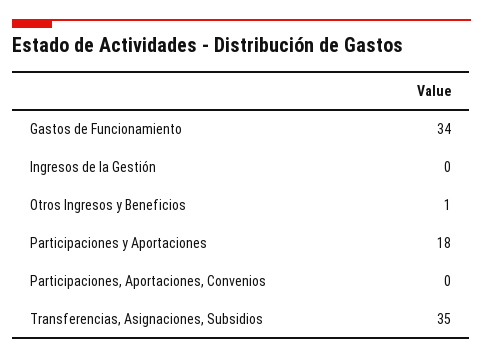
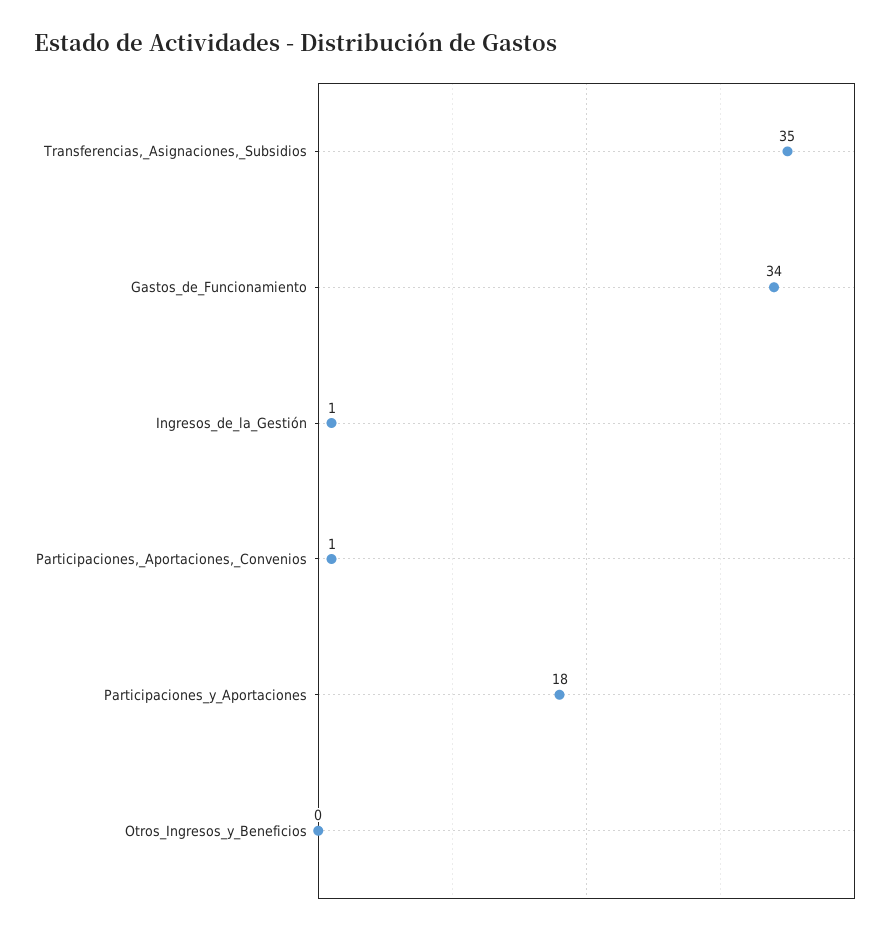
Ingresos de la Gestión: 0 -> 1
Otros Ingresos y Beneficios: 1 -> 0
Participaciones, Aportaciones, Convenios: 0 -> 1

